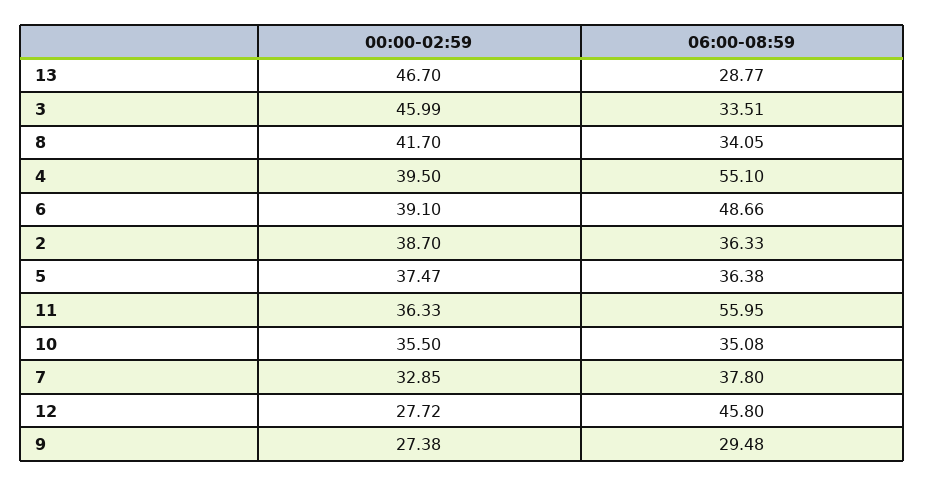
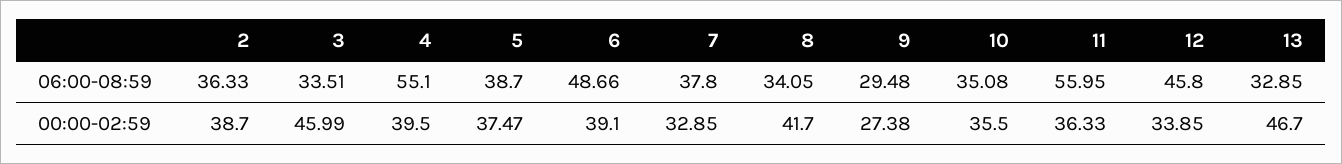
06:00-08:59, 13: 28.77 -> 32.85
06:00-08:59, 5: 36.38 -> 38.7
00:00-02:59, 12: 27.72 -> 33.85

